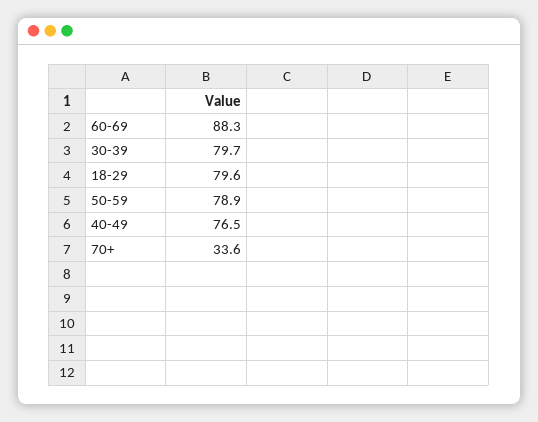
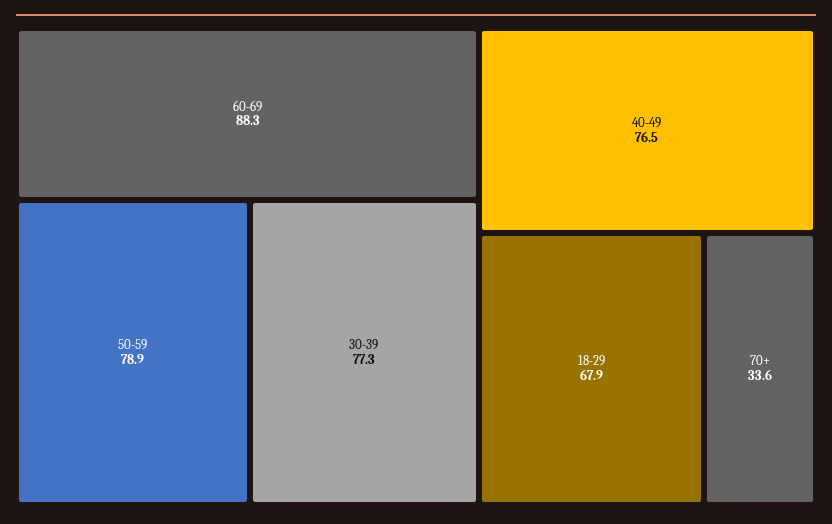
30-39: 79.7 -> 77.3
18-29: 79.6 -> 67.9

